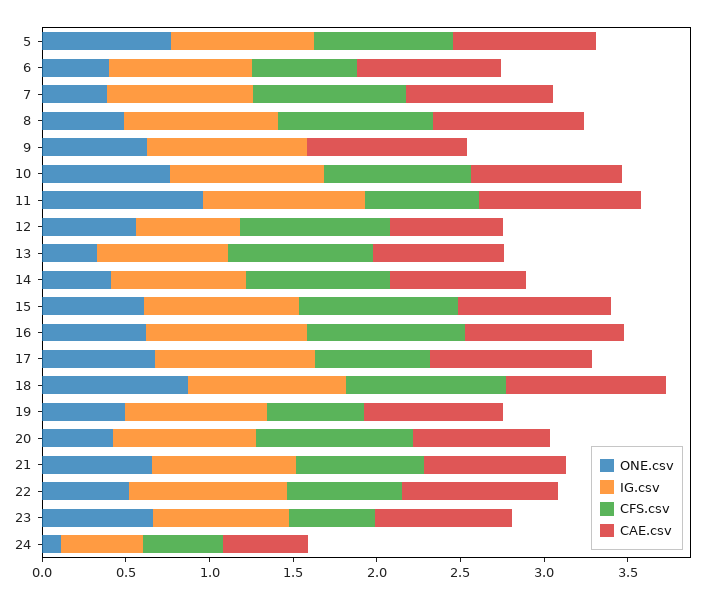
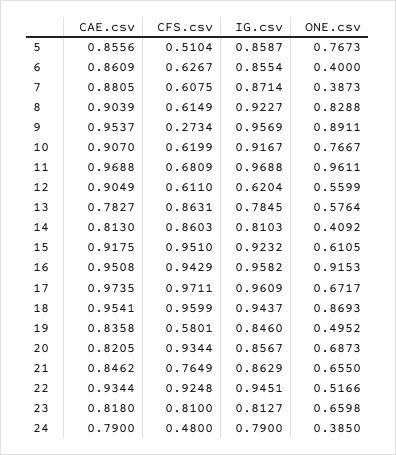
CFS.csv, 5: 0.8 -> 0.5104
CFS.csv, 7: 0.9 -> 0.6075
ONE.csv, 8: 0.5 -> 0.8288
CFS.csv, 8: 0.9 -> 0.6149
ONE.csv, 9: 0.6 -> 0.8911
CFS.csv, 9: 0 -> 0.2734
CFS.csv, 10: 0.9 -> 0.6199
CFS.csv, 12: 0.9 -> 0.611
CAE.csv, 12: 0.7 -> 0.9049
ONE.csv, 13: 0.3 -> 0.5764
ONE.csv, 16: 0.6 -> 0.9153
CFS.csv, 17: 0.7 -> 0.9711
ONE.csv, 20: 0.4 -> 0.6873
CFS.csv, 22: 0.7 -> 0.9248
CFS.csv, 23: 0.5 -> 0.81
ONE.csv, 24: 0.1 -> 0.385
IG.csv, 24: 0.5 -> 0.79
CAE.csv, 24: 0.5 -> 0.79

